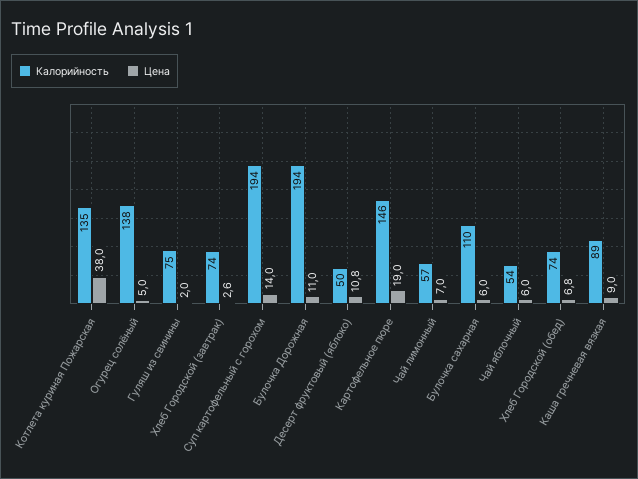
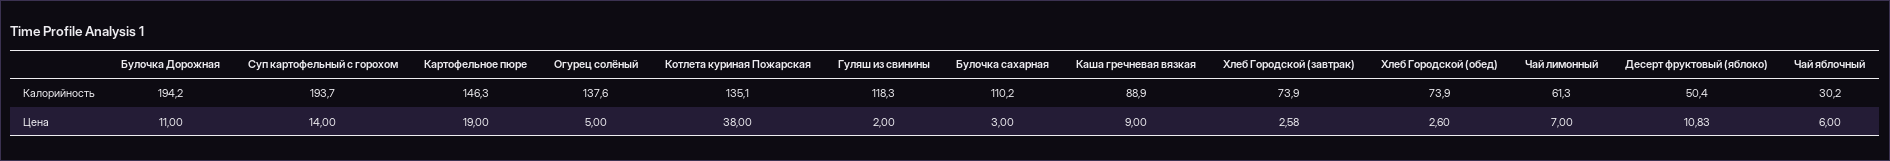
Калорийность, Гуляш из свинины: 75 -> 118.3
Калорийность, Чай лимонный: 57 -> 61.3
Цена, Булочка сахарная: 6 -> 3
Калорийность, Чай яблочный: 54 -> 30.2
Цена, Хлеб Городской (обед): 6.8 -> 2.6

